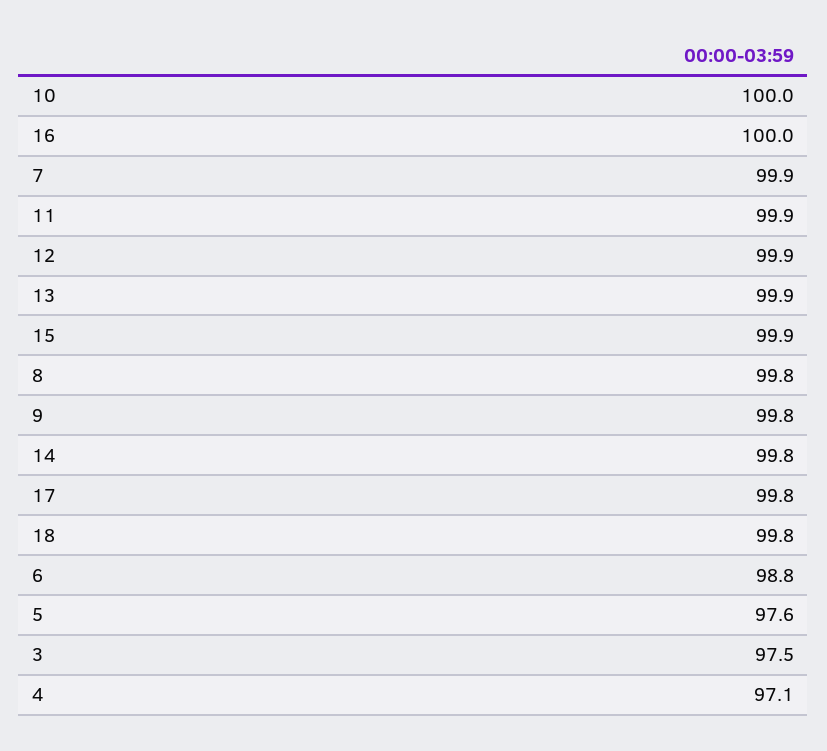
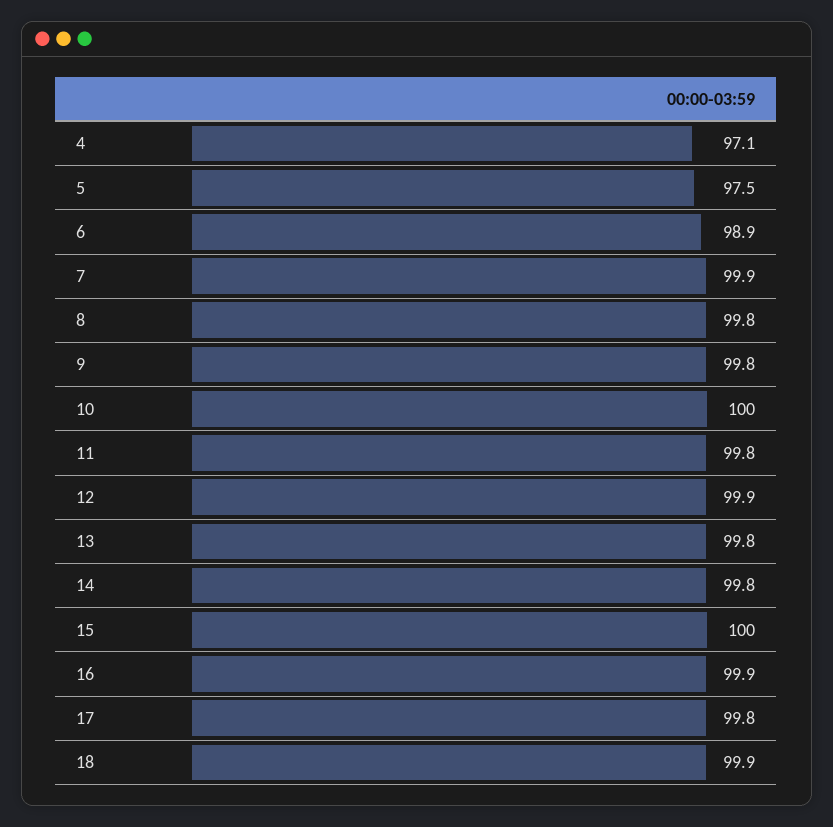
16: 100 -> 99.9
11: 99.9 -> 99.8
13: 99.9 -> 99.8
15: 99.9 -> 100
18: 99.8 -> 99.9
6: 98.8 -> 98.9
5: 97.6 -> 97.5
3: 97.5 -> none

